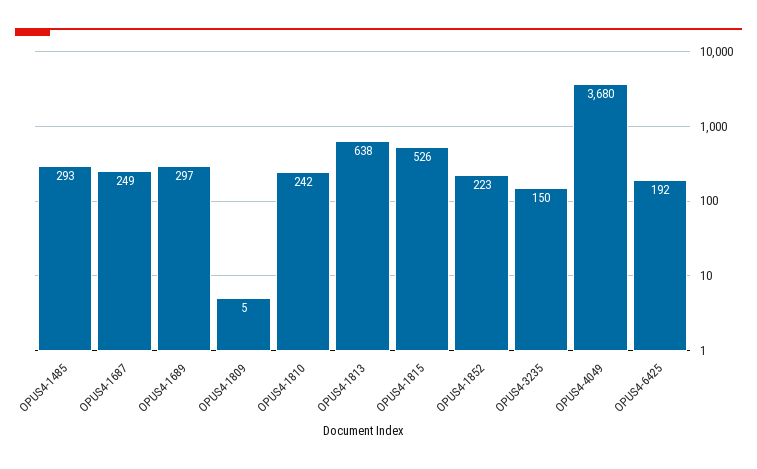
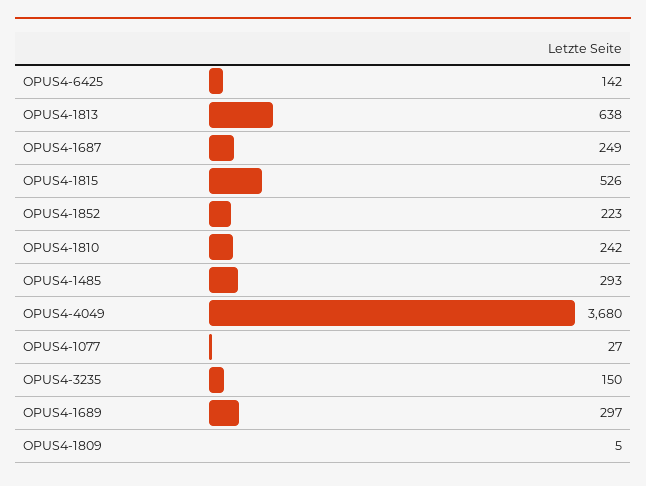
OPUS4-6425: 192 -> 142
OPUS4-1077: none -> 27

